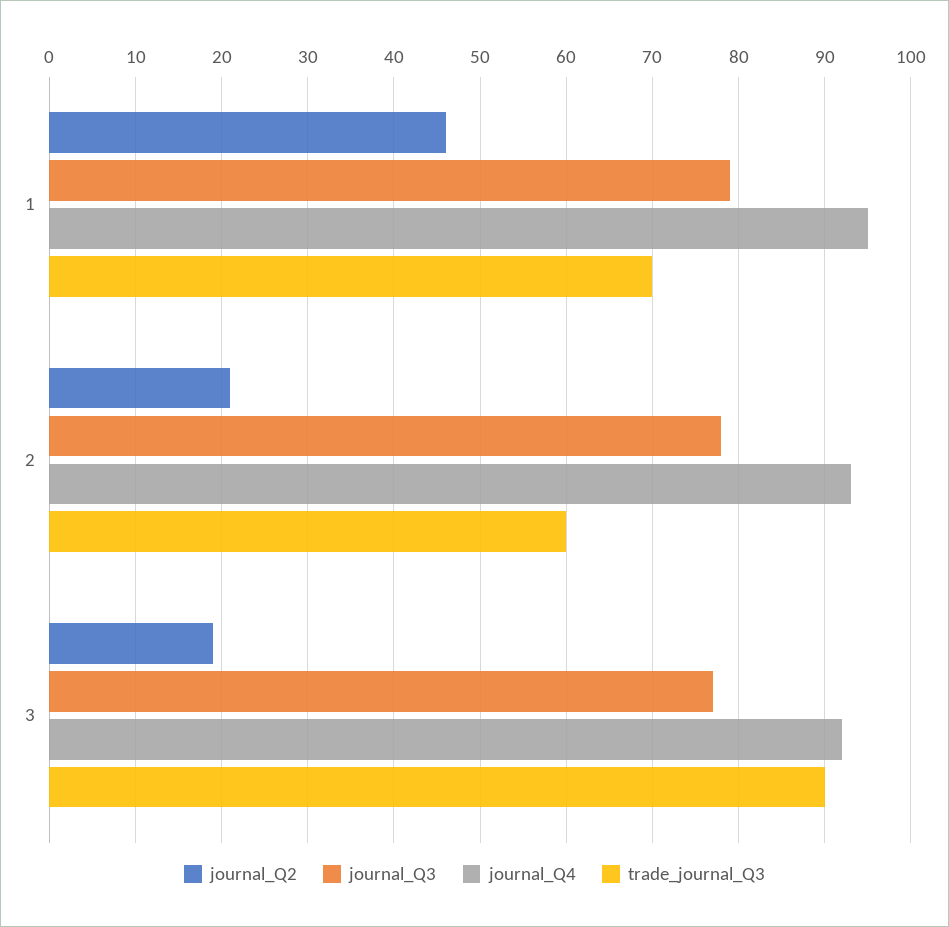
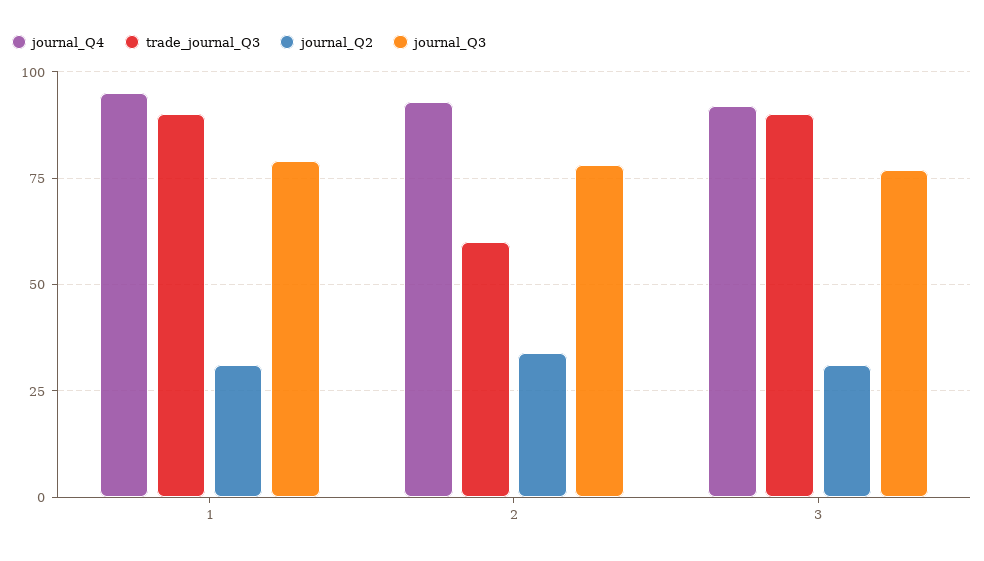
journal_Q2, 1: 46 -> 30
trade_journal_Q3, 1: 70 -> 90
journal_Q2, 2: 21 -> 35
journal_Q2, 3: 19 -> 30

